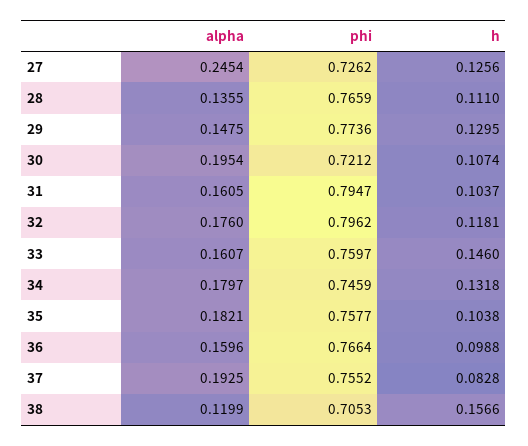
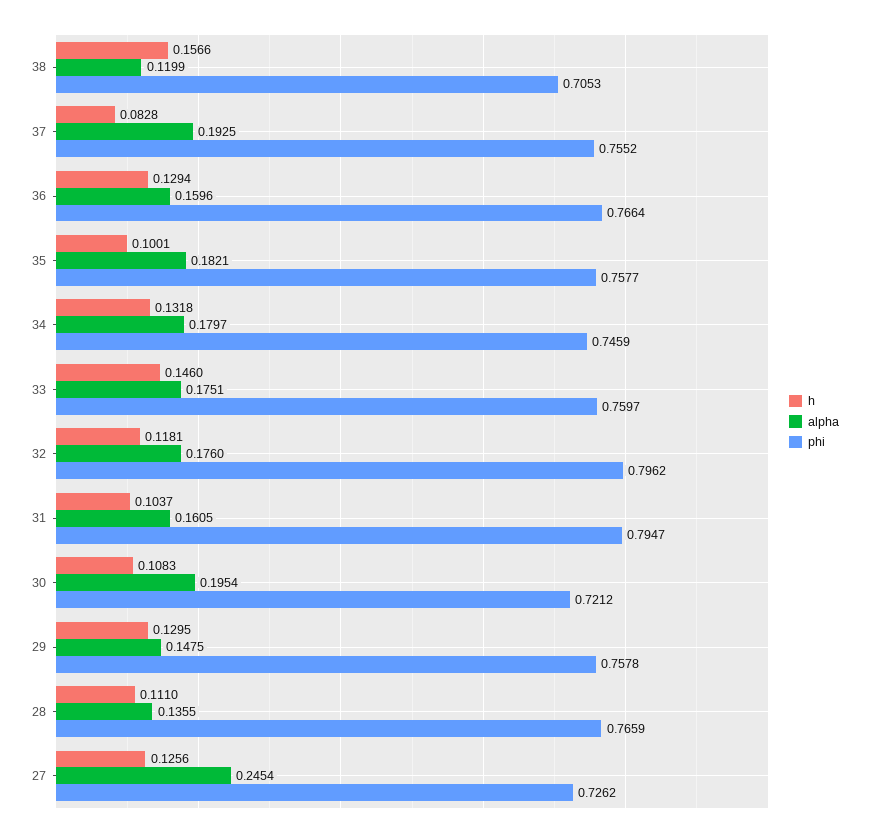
phi, 29: 0.7736 -> 0.7578
h, 30: 0.1074 -> 0.1083
alpha, 33: 0.1607 -> 0.1751
h, 35: 0.1038 -> 0.1001
h, 36: 0.0988 -> 0.1294

